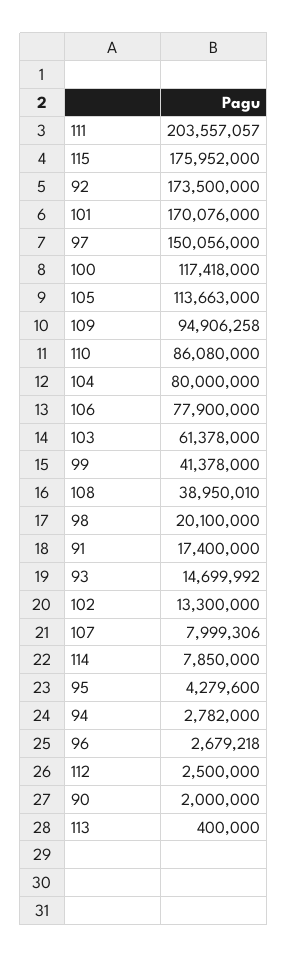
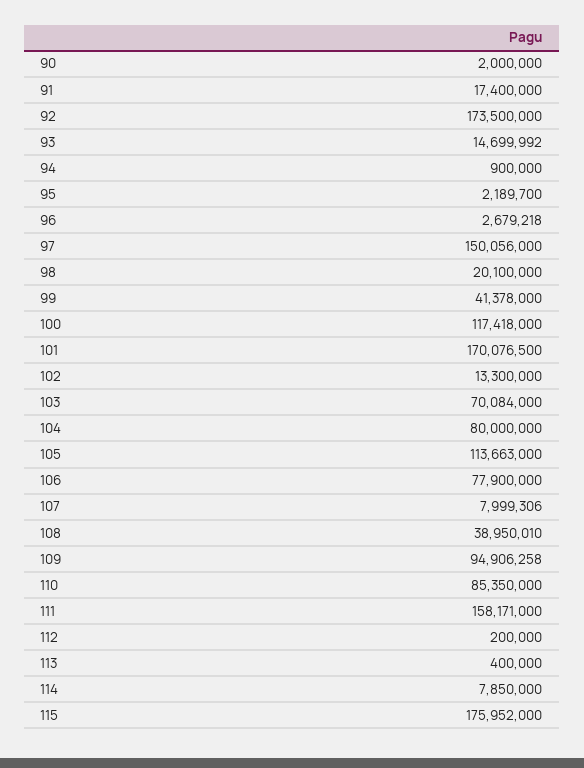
111: 203557057 -> 158171000
101: 170076000 -> 170076500
110: 86080000 -> 85350000
103: 61378000 -> 70084000
95: 4279600 -> 2189700
94: 2782000 -> 900000
112: 2500000 -> 200000

